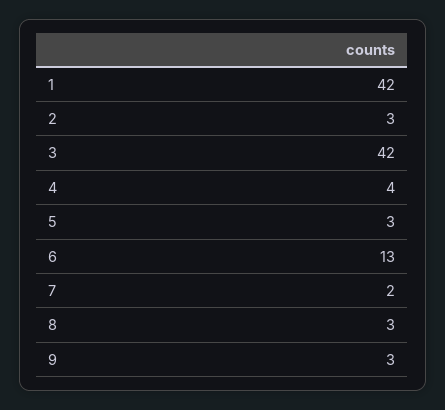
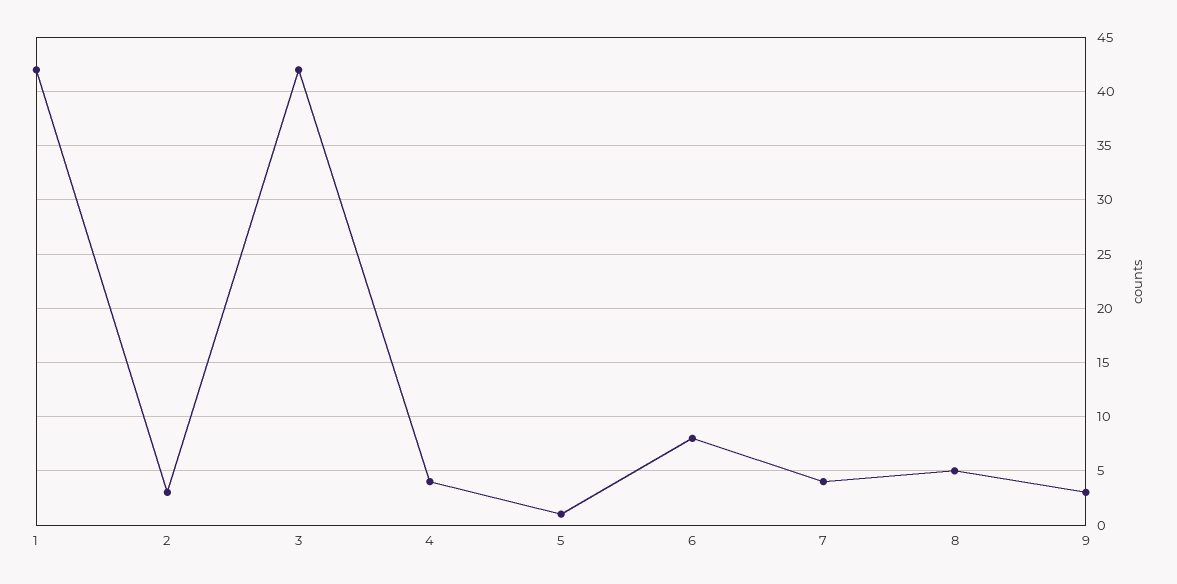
5: 3 -> 1
6: 13 -> 8
7: 2 -> 4
8: 3 -> 5

